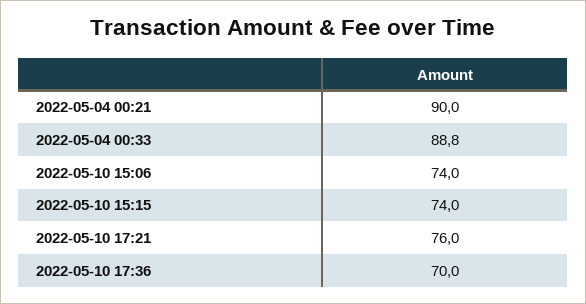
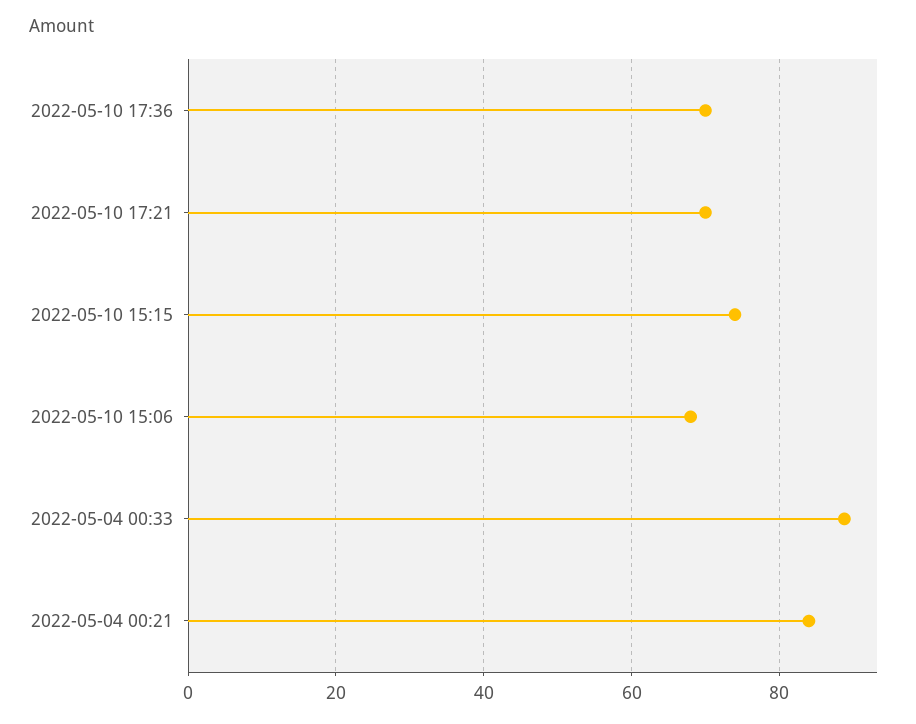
2022-05-04 00:21: 90 -> 84
2022-05-10 15:06: 74 -> 68
2022-05-10 17:21: 76 -> 70

